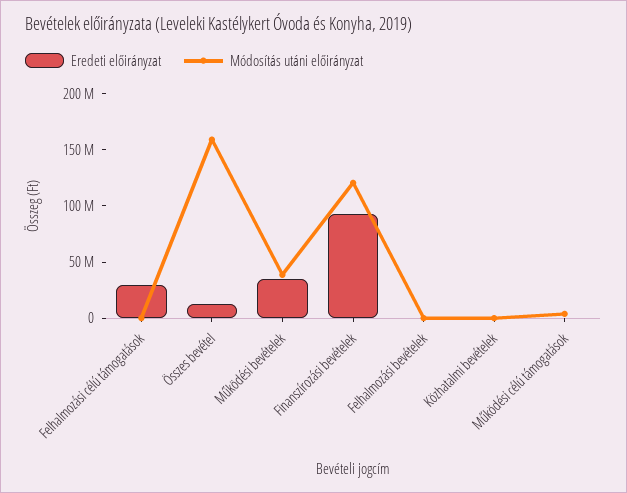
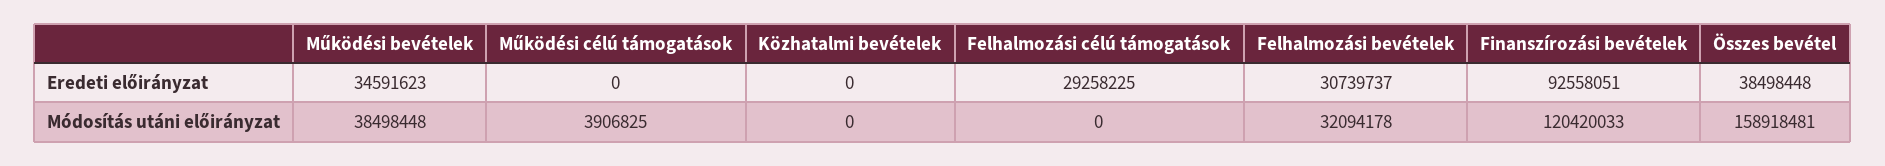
Eredeti előirányzat, Összes bevétel: 10000000 -> 38498448
Eredeti előirányzat, Felhalmozási bevételek: 0 -> 30739737
Módosítás utáni előirányzat, Felhalmozási bevételek: 0 -> 32094178

